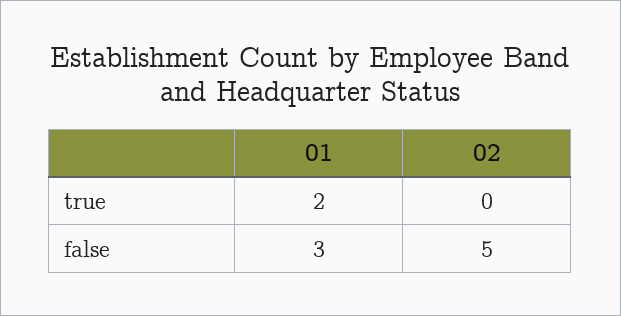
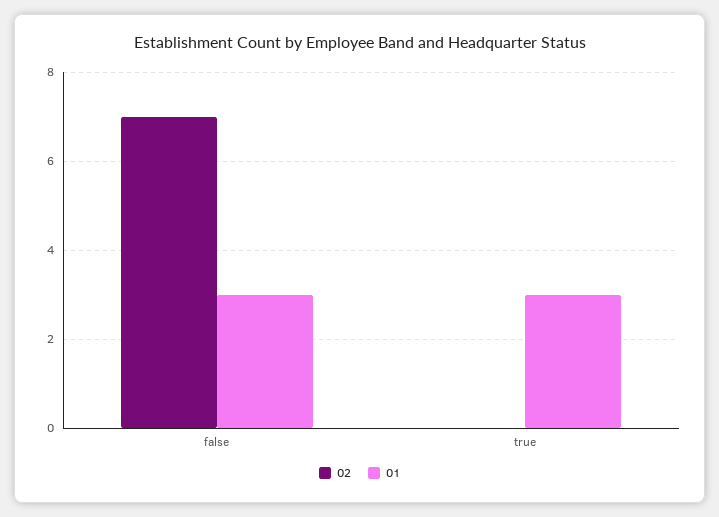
01, true: 2 -> 3
02, false: 5 -> 7

